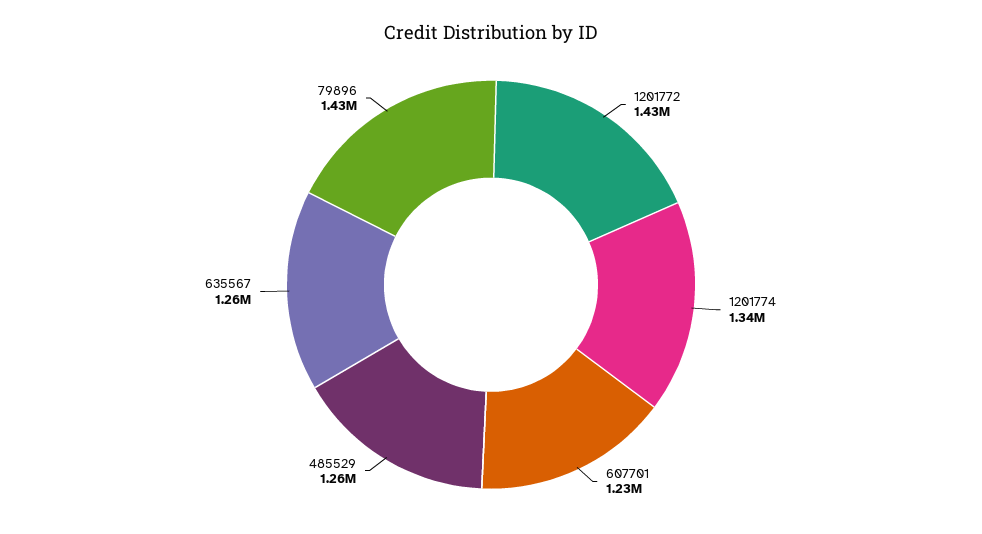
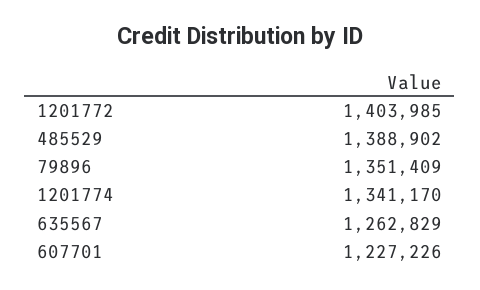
1201772: 1430000 -> 1403985
485529: 1260000 -> 1388902
79896: 1430000 -> 1351409

